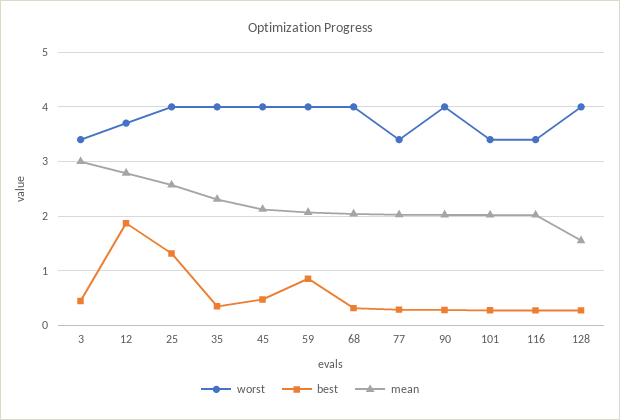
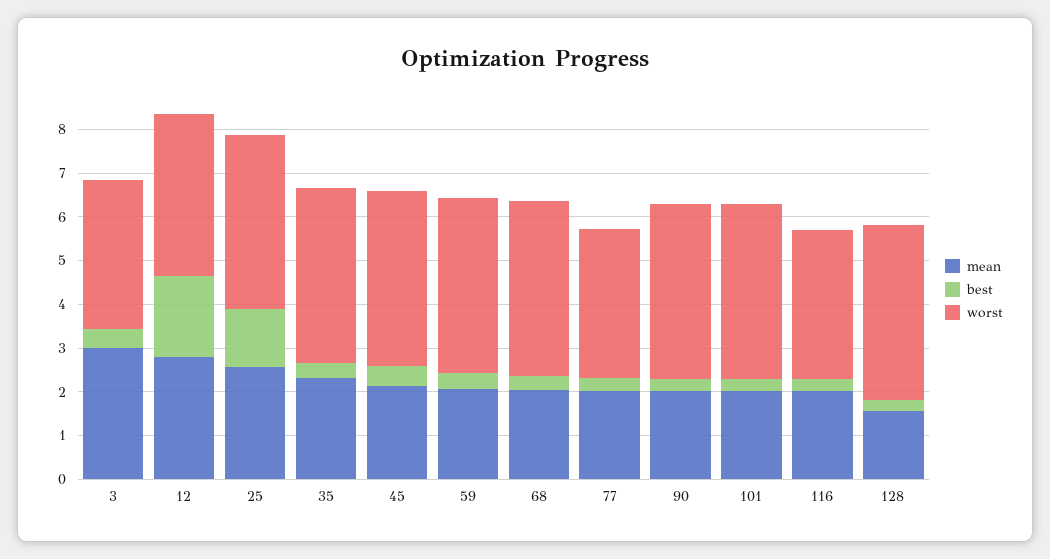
best, 59: 0.8 -> 0.4
worst, 101: 3.4 -> 4

